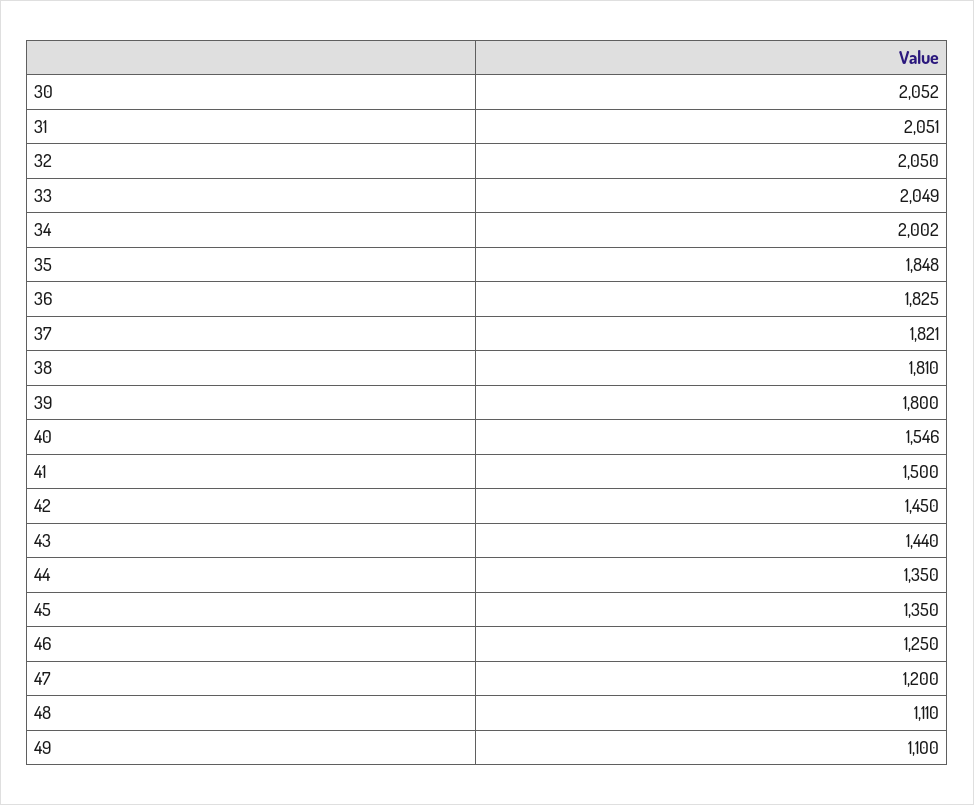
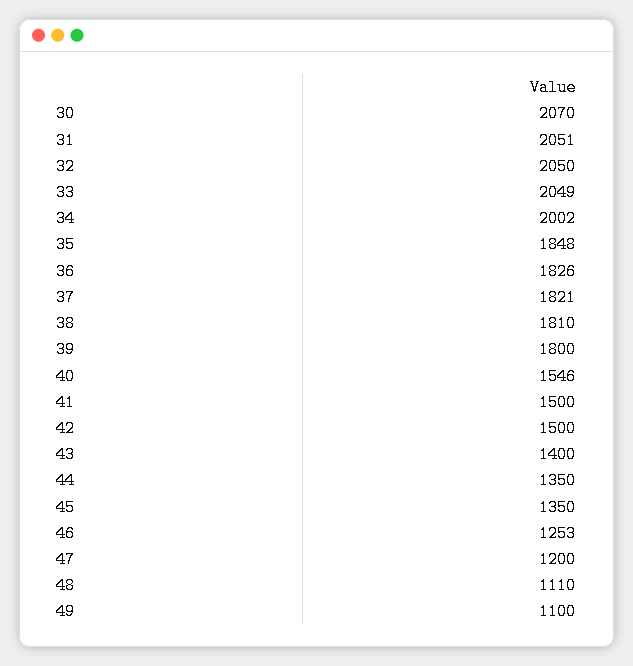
30: 2052 -> 2070
36: 1825 -> 1826
42: 1450 -> 1500
43: 1440 -> 1400
46: 1250 -> 1253

